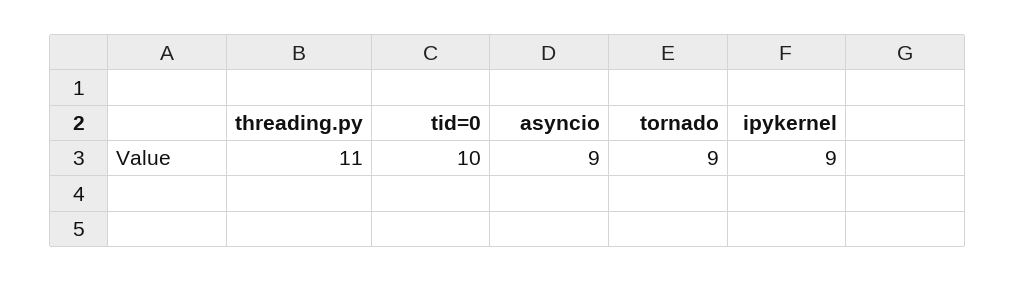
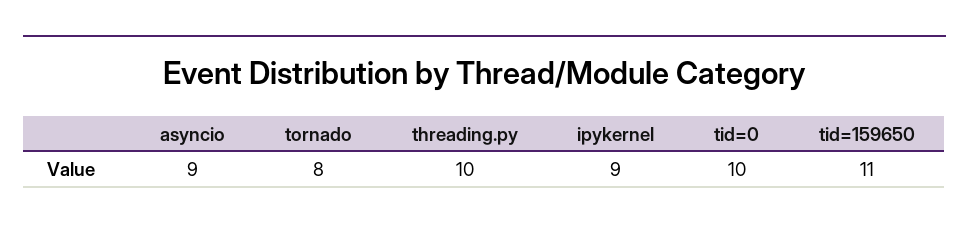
threading.py: 11 -> 10
tornado: 9 -> 8
tid=159650: none -> 11

